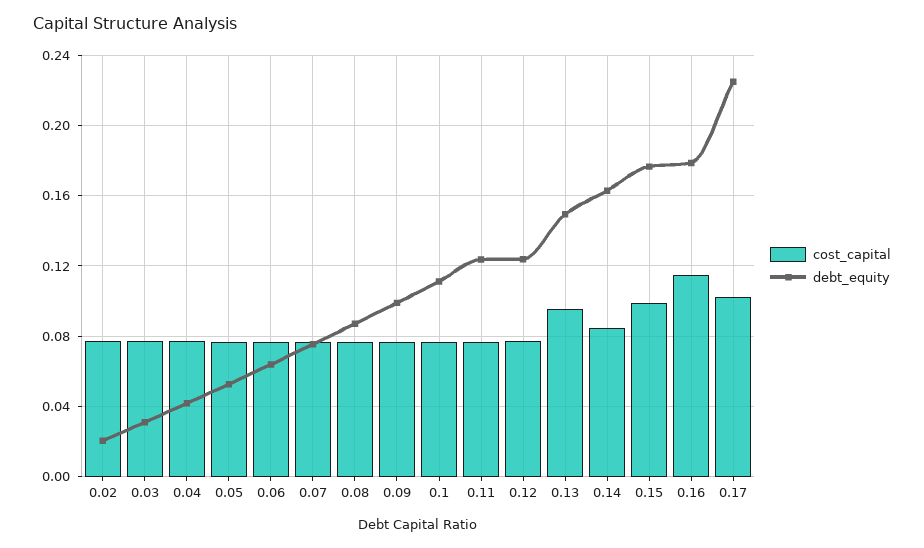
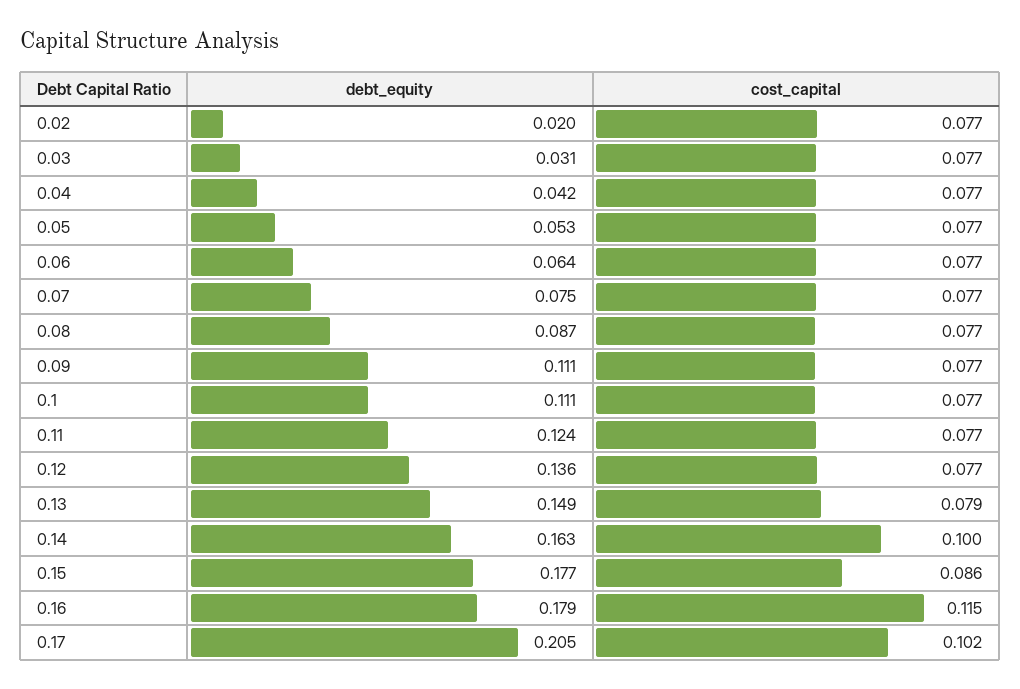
debt_equity, 0.09: 0.1 -> 0.111
debt_equity, 0.12: 0.125 -> 0.136
cost_capital, 0.13: 0.095 -> 0.079
cost_capital, 0.14: 0.085 -> 0.1
cost_capital, 0.15: 0.1 -> 0.086
debt_equity, 0.17: 0.225 -> 0.205

